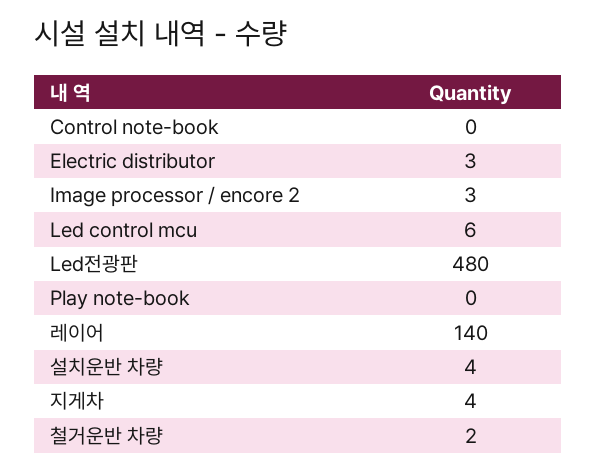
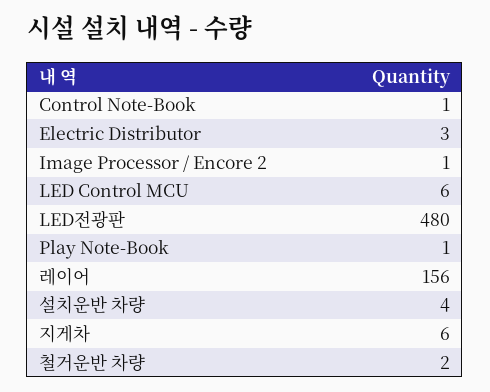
Control note-book: 0 -> 1
Image processor / encore 2: 3 -> 1
Play note-book: 0 -> 1
레이어: 140 -> 156
지게차: 4 -> 6

